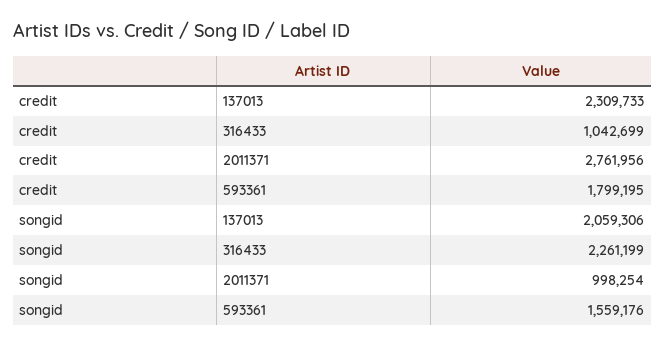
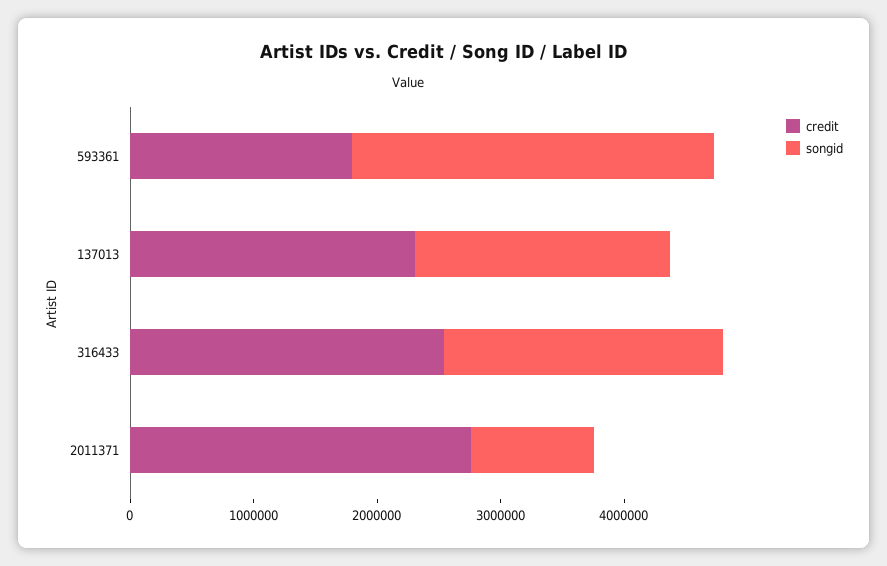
credit, 316433: 1042699 -> 2600000
songid, 593361: 1559176 -> 3000000

